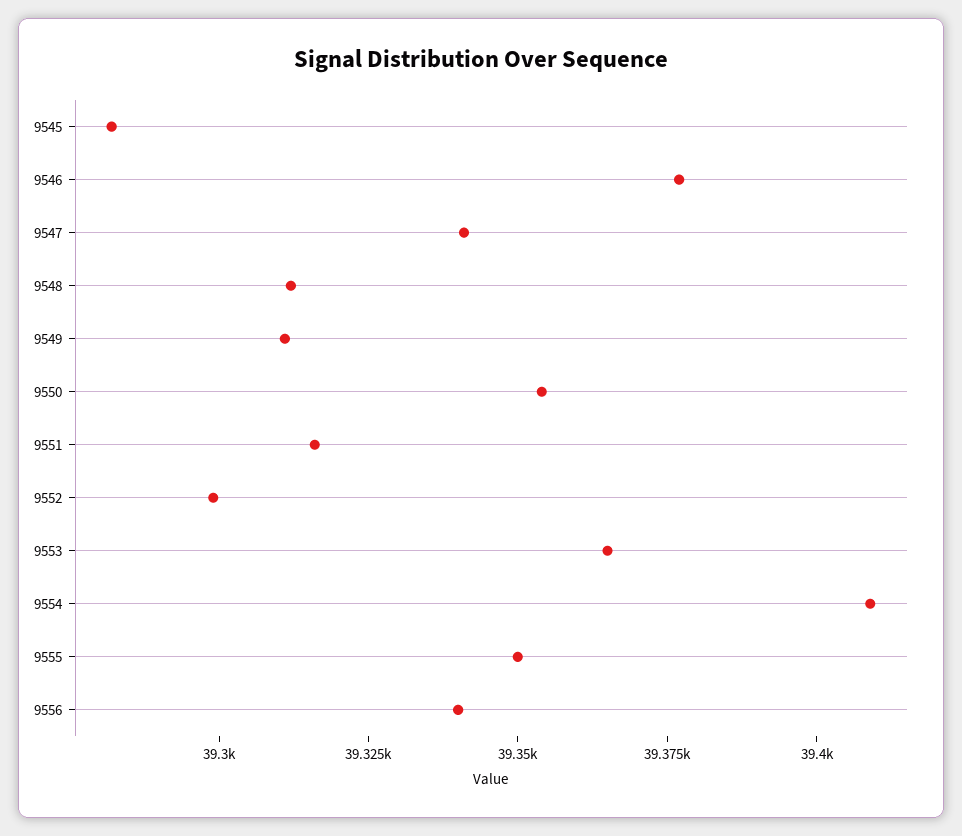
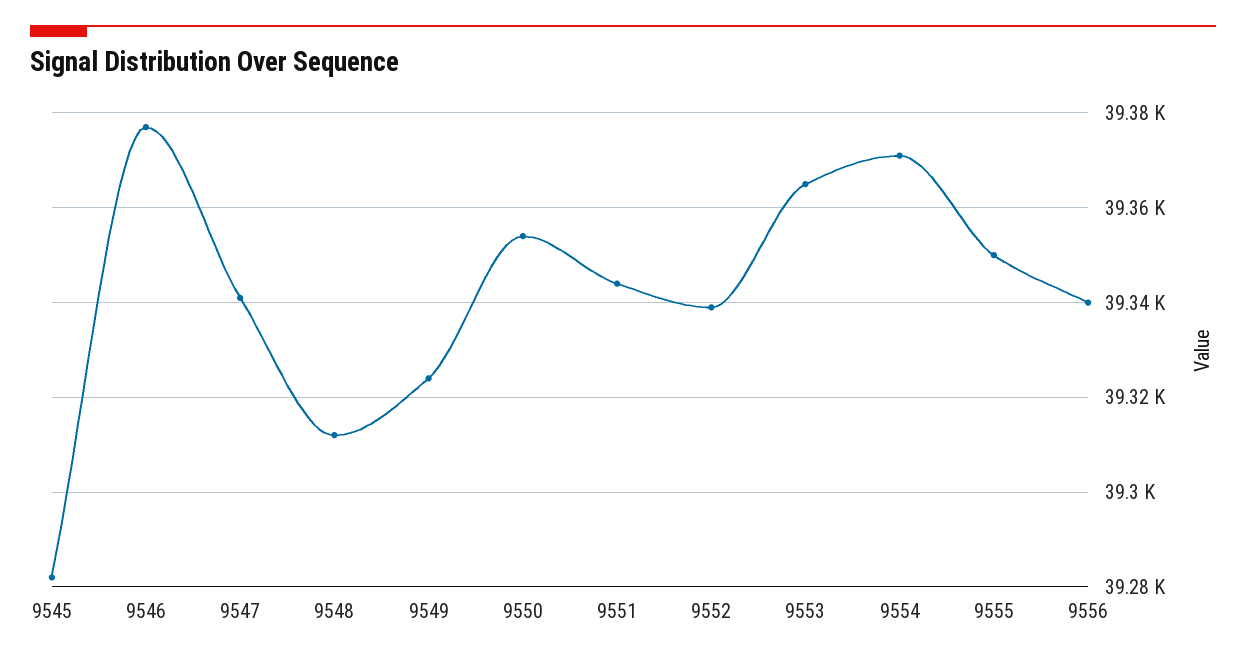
9549: 39310 -> 39325
9551: 39315 -> 39345
9552: 39300 -> 39340
9554: 39410 -> 39370

